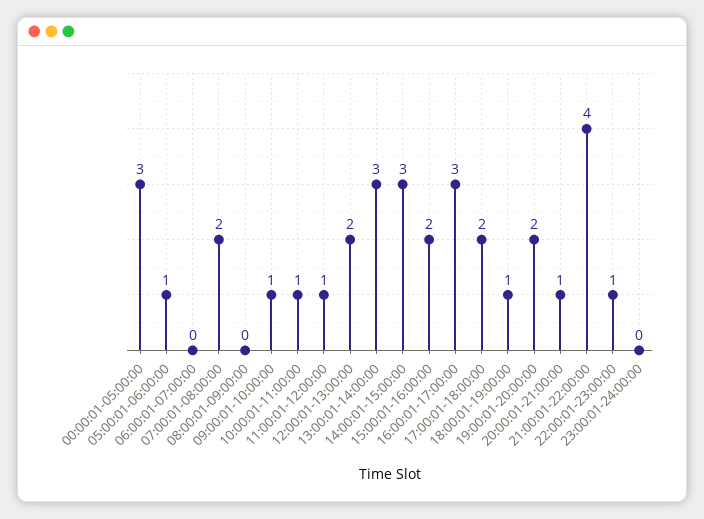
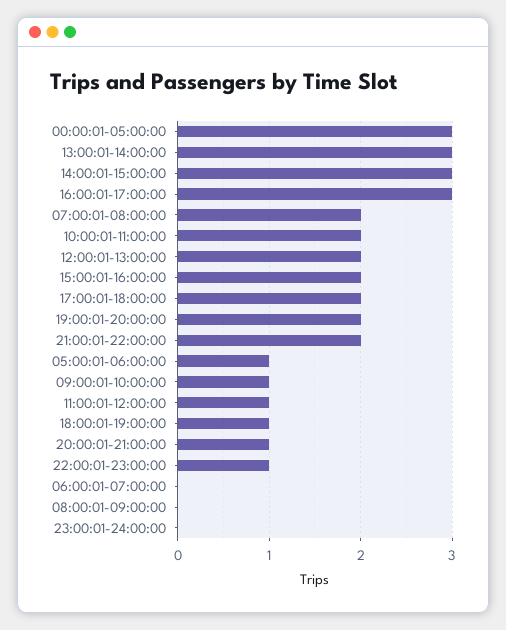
10:00:01-11:00:00: 1 -> 2
21:00:01-22:00:00: 4 -> 2

